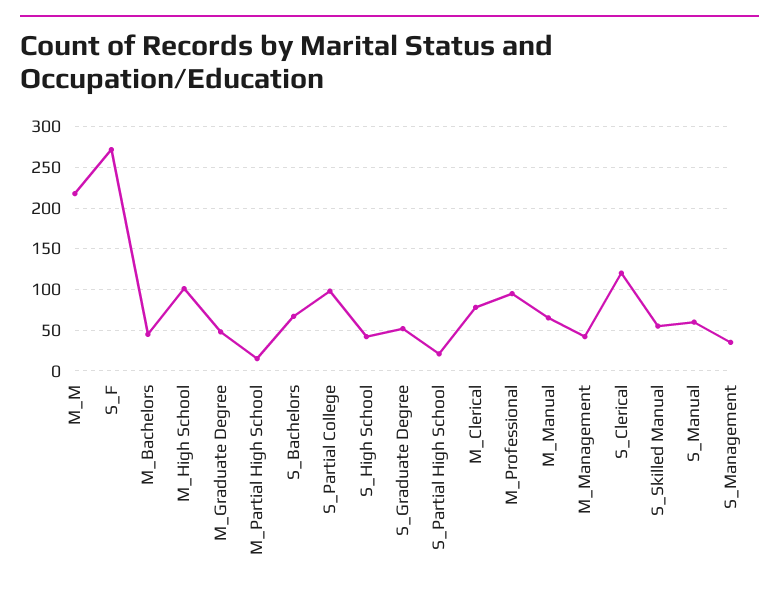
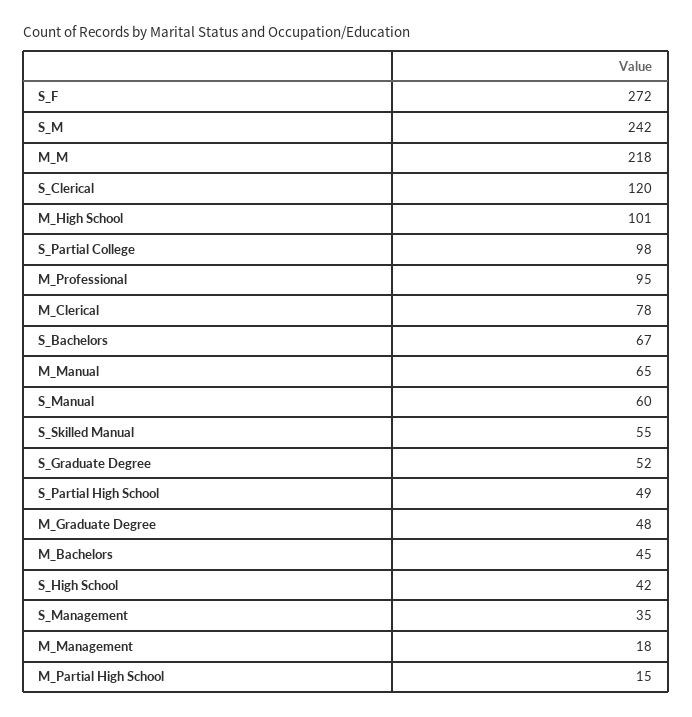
S_Partial High School: 20 -> 49
M_Management: 40 -> 18
S_M: none -> 242

